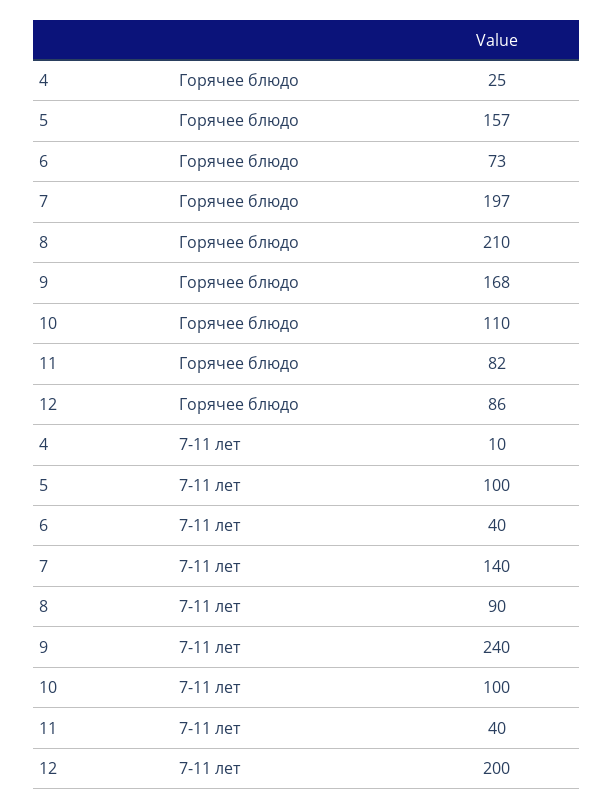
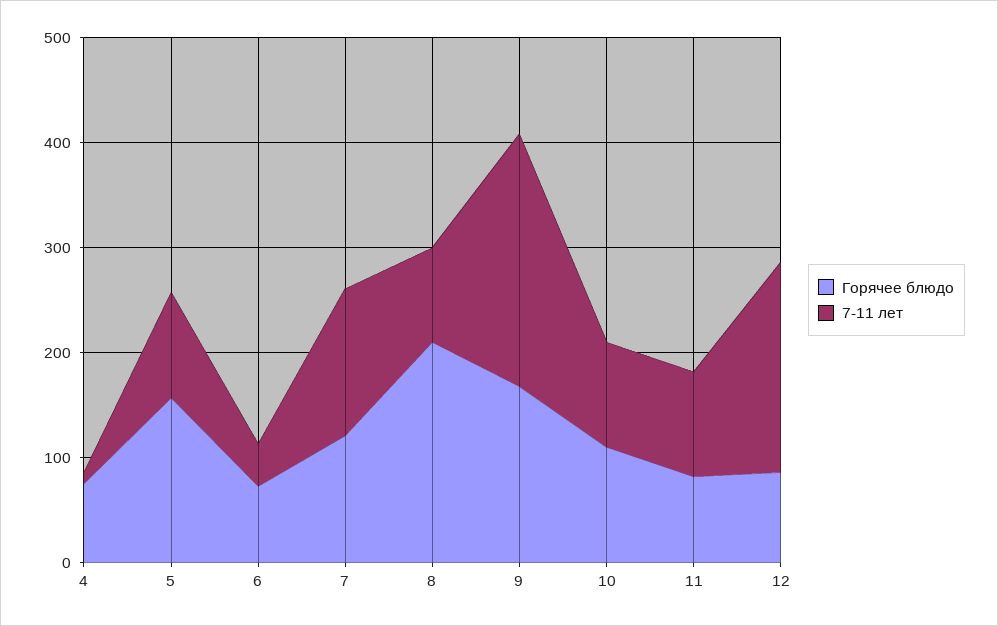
Горячее блюдо, 4: 25 -> 80
Горячее блюдо, 7: 197 -> 120
7-11 лет, 11: 40 -> 100

